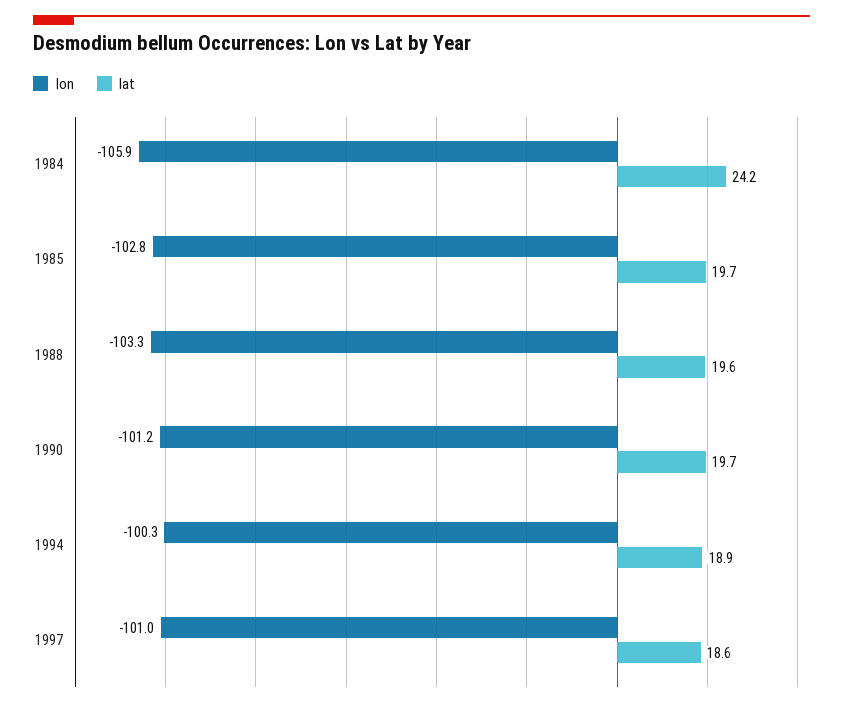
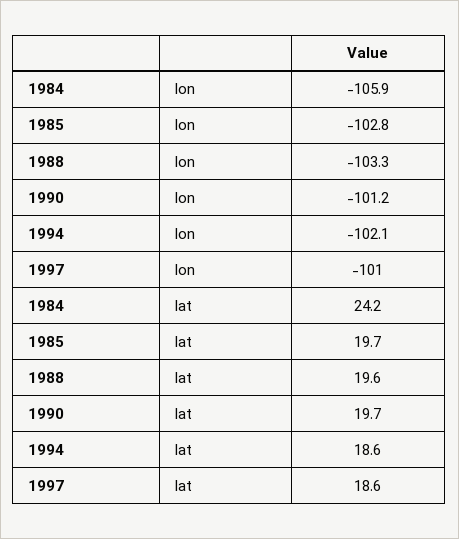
lon, 1994: -100.3 -> -102.1
lat, 1994: 18.9 -> 18.6

